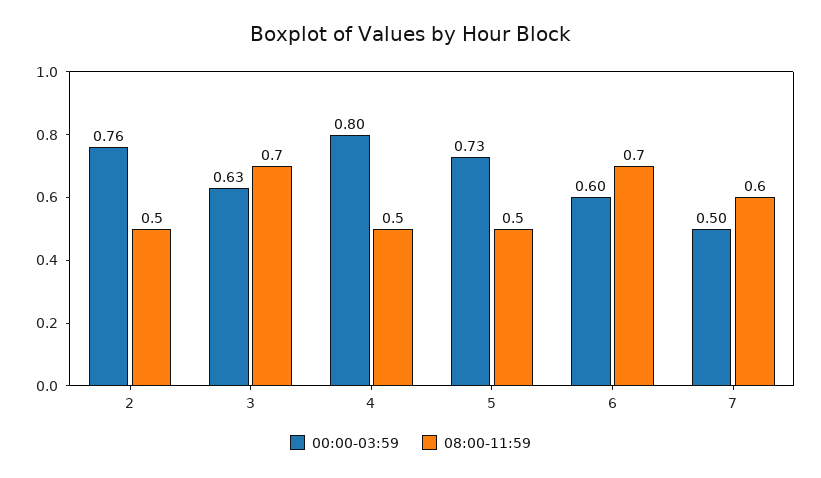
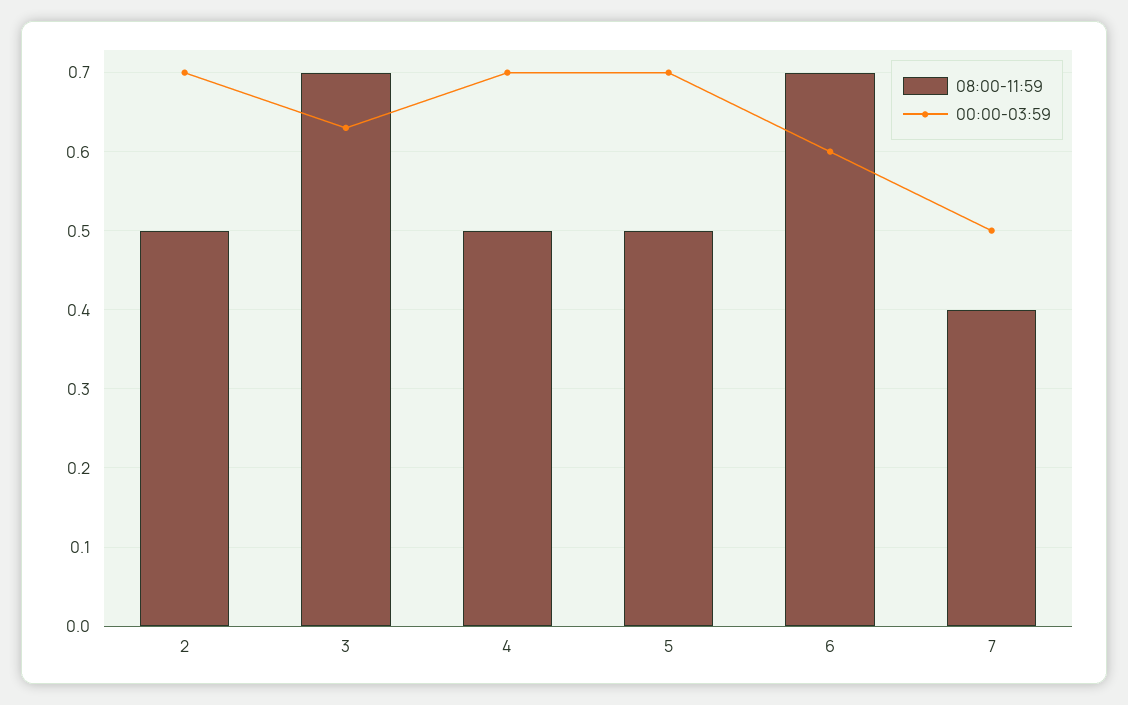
00:00-03:59, 2: 0.76 -> 0.7
00:00-03:59, 4: 0.8 -> 0.7
00:00-03:59, 5: 0.73 -> 0.7
08:00-11:59, 7: 0.6 -> 0.4

